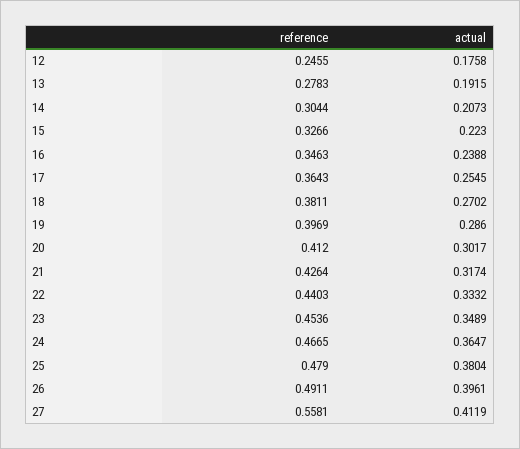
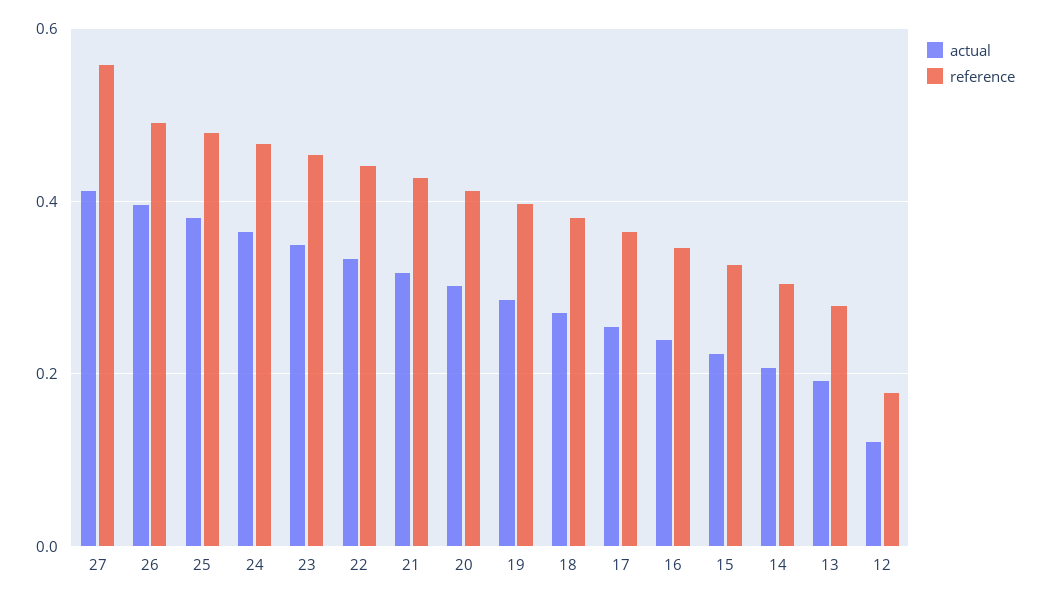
reference, 12: 0.2455 -> 0.18
actual, 12: 0.1758 -> 0.12

